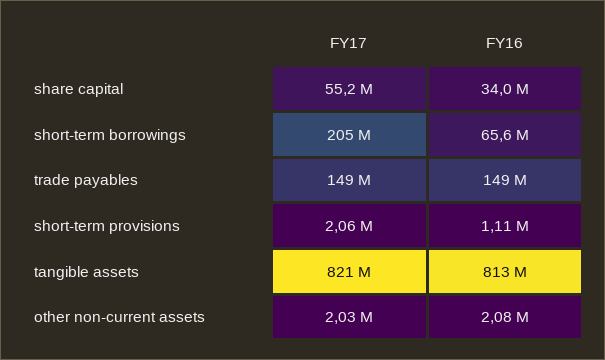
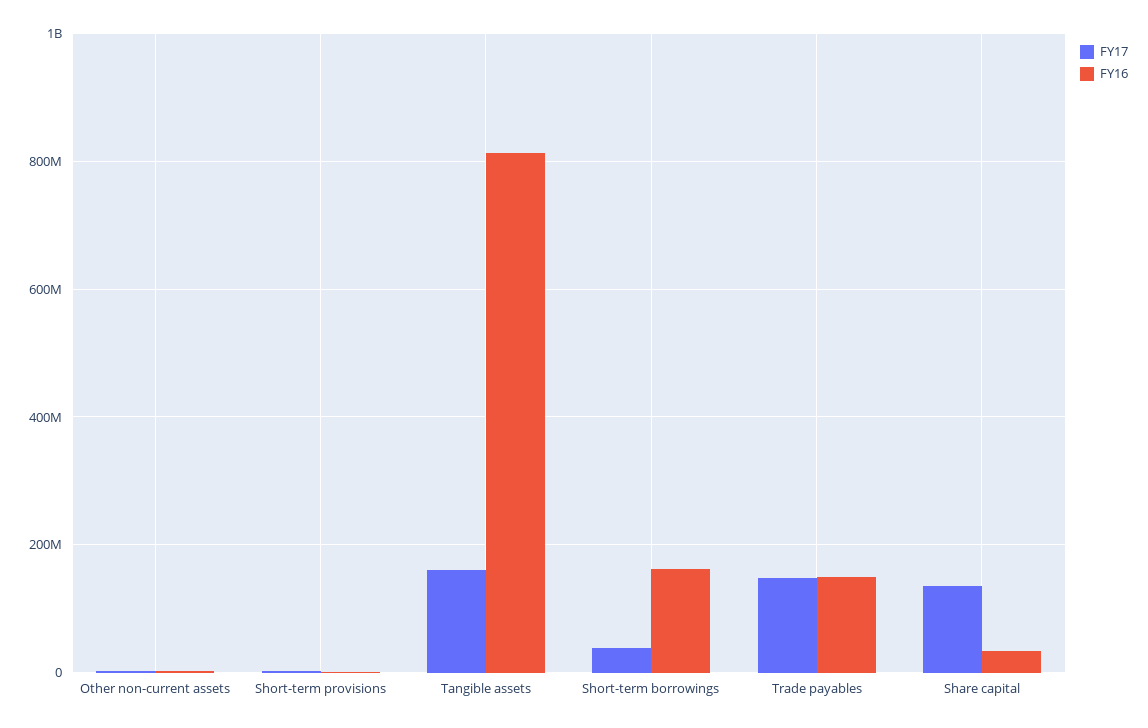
FY17, share capital: 55200000 -> 140000000
FY17, short-term borrowings: 205000000 -> 40000000
FY16, short-term borrowings: 65600000 -> 160000000
FY17, tangible assets: 821000000 -> 160000000

